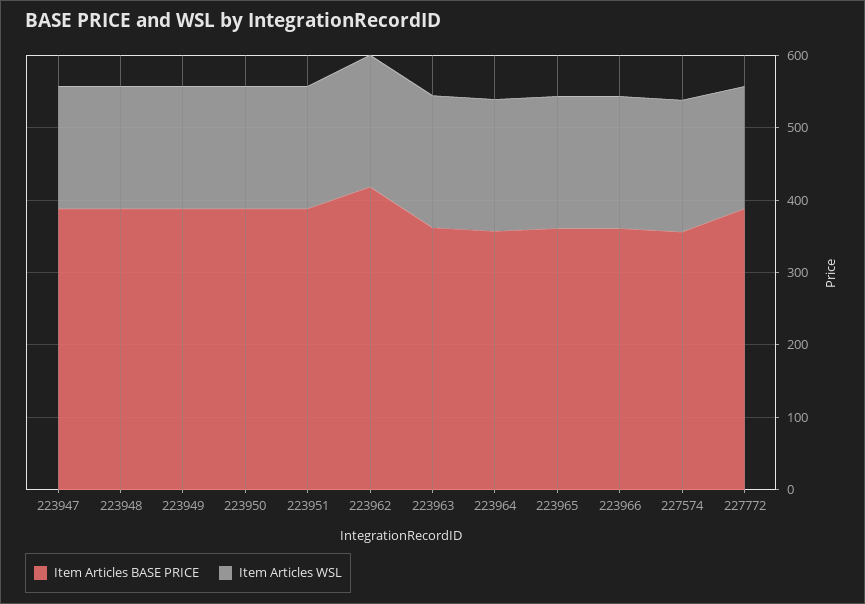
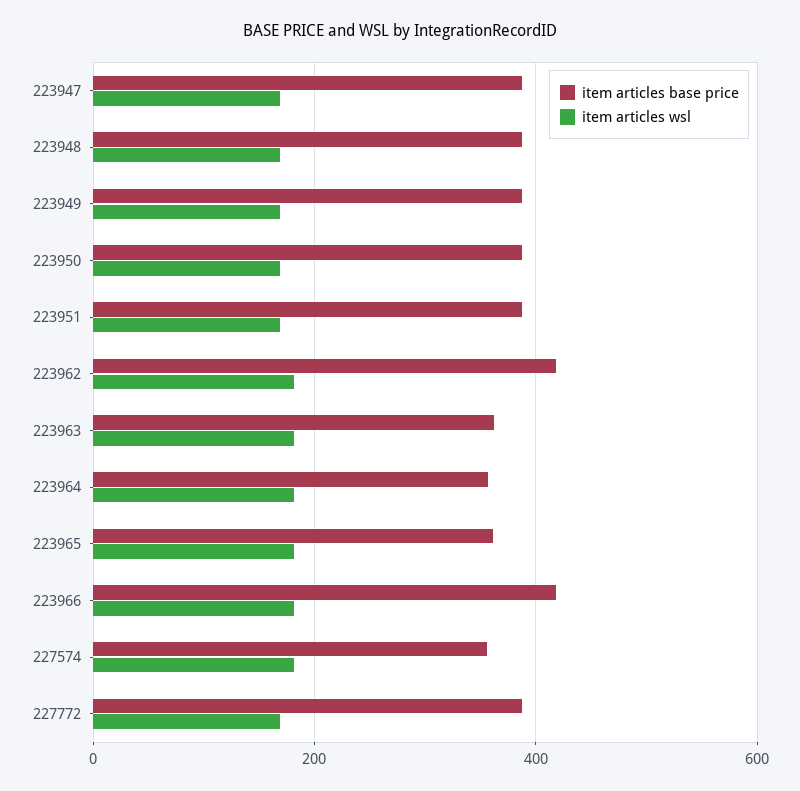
Item Articles BASE PRICE, 223966: 360 -> 420

